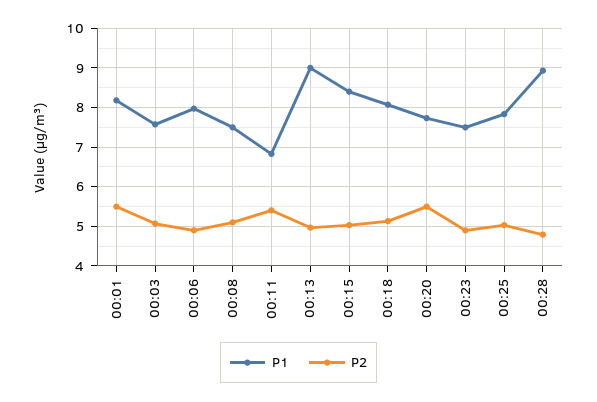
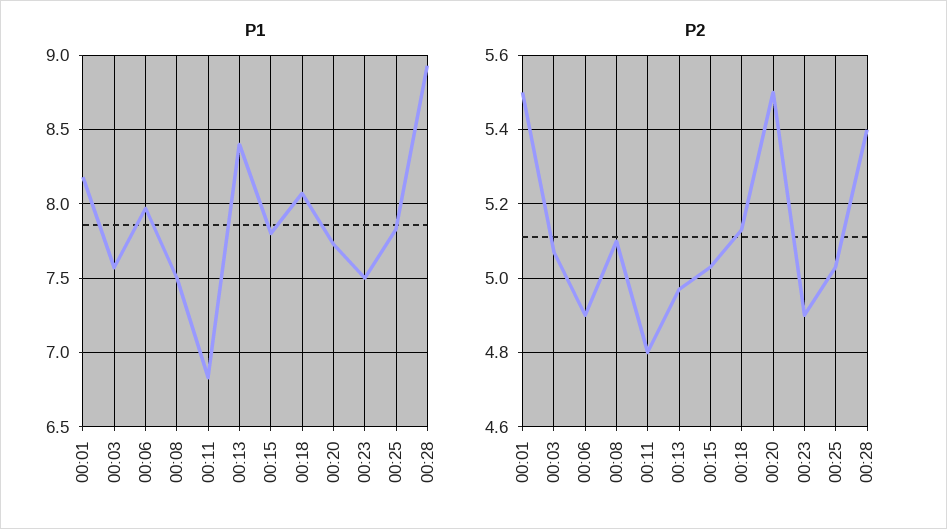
P2, 00:11: 5.4 -> 4.8
P1, 00:13: 9 -> 8.4
P1, 00:15: 8.4 -> 7.8
P2, 00:28: 4.8 -> 5.4

